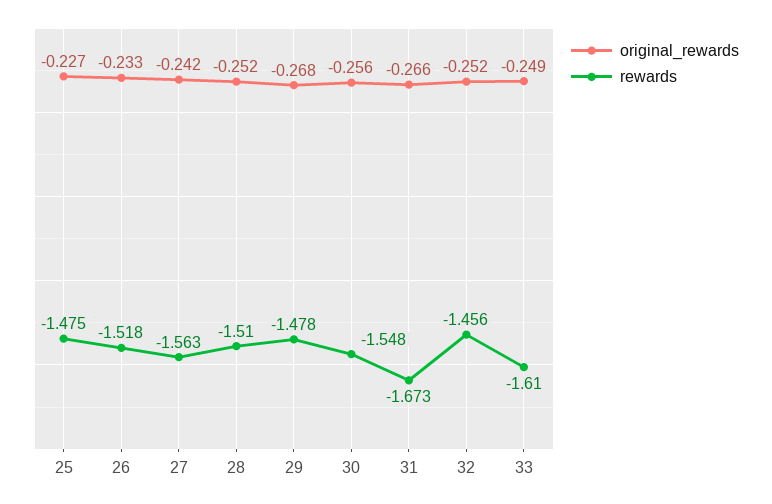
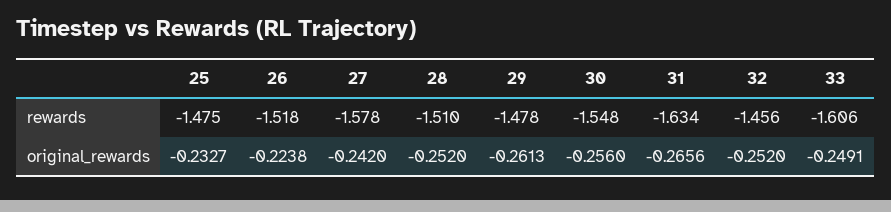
original_rewards, 25: -0.227 -> -0.2327
original_rewards, 26: -0.233 -> -0.2238
rewards, 27: -1.563 -> -1.578
original_rewards, 29: -0.268 -> -0.2613
rewards, 31: -1.673 -> -1.634
rewards, 33: -1.61 -> -1.606

